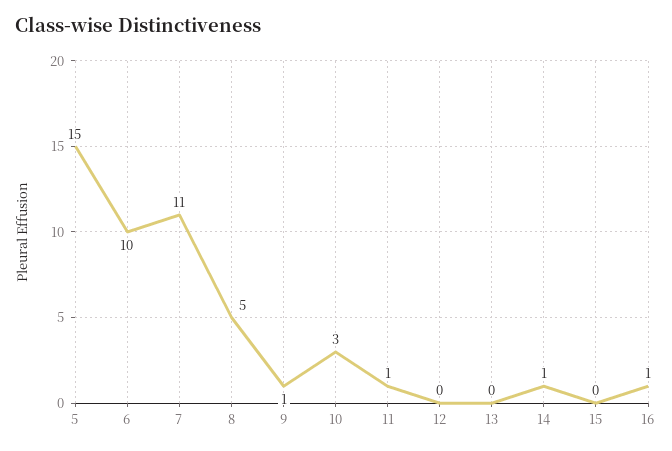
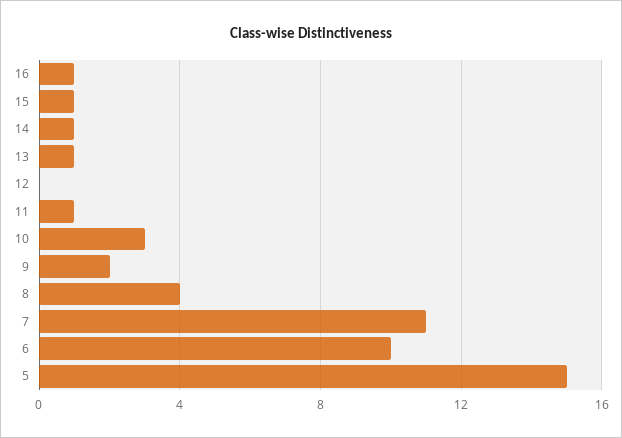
8: 5 -> 4
9: 1 -> 2
13: 0 -> 1
15: 0 -> 1

